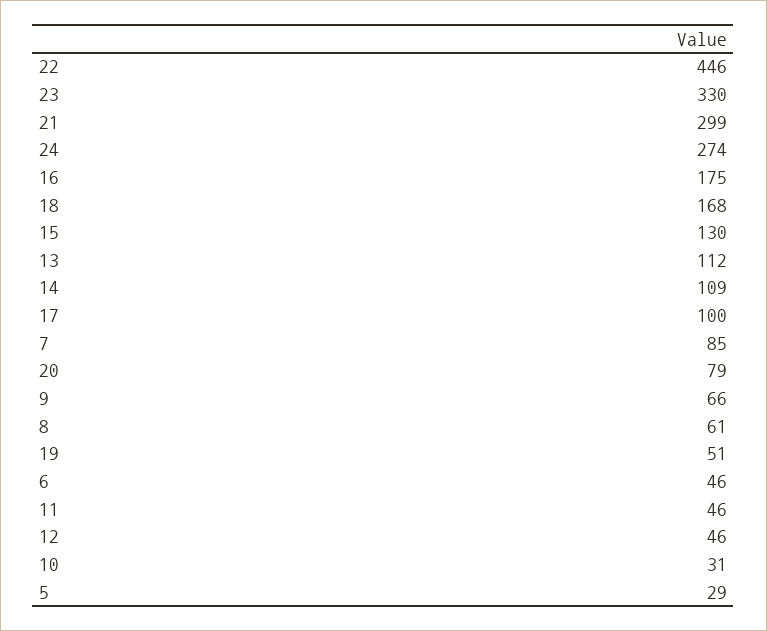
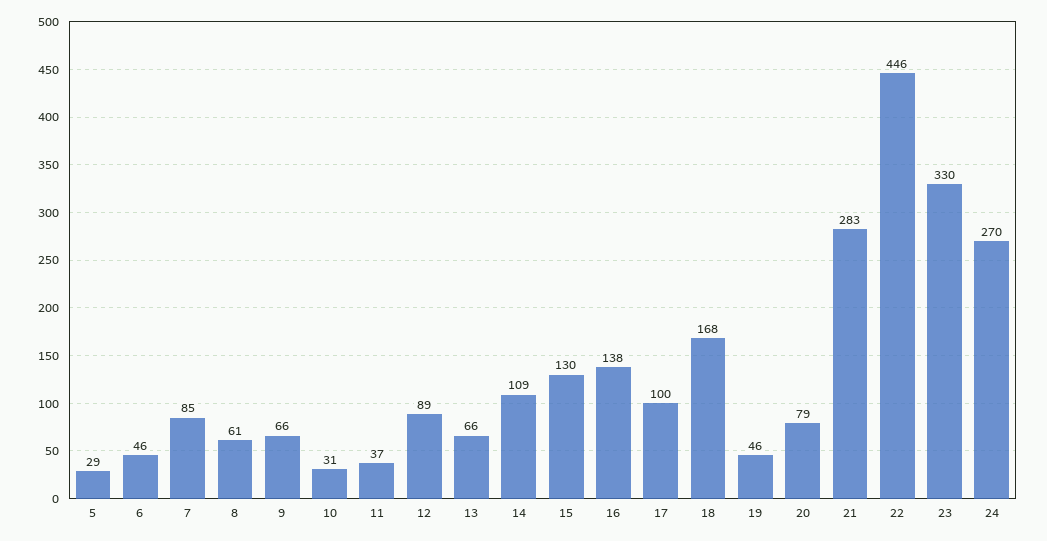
21: 299 -> 283
24: 274 -> 270
16: 175 -> 138
13: 112 -> 66
19: 51 -> 46
11: 46 -> 37
12: 46 -> 89

